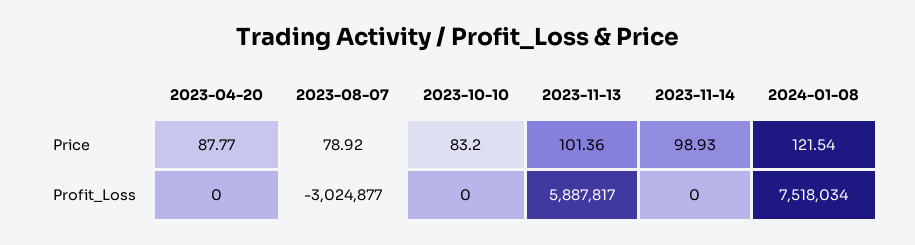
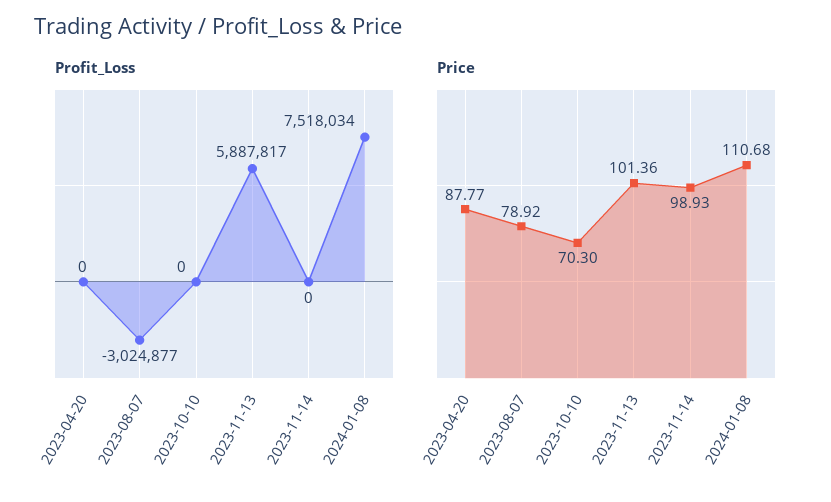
Price, 2023-10-10: 83.2 -> 70.3
Price, 2024-01-08: 121.54 -> 110.68

